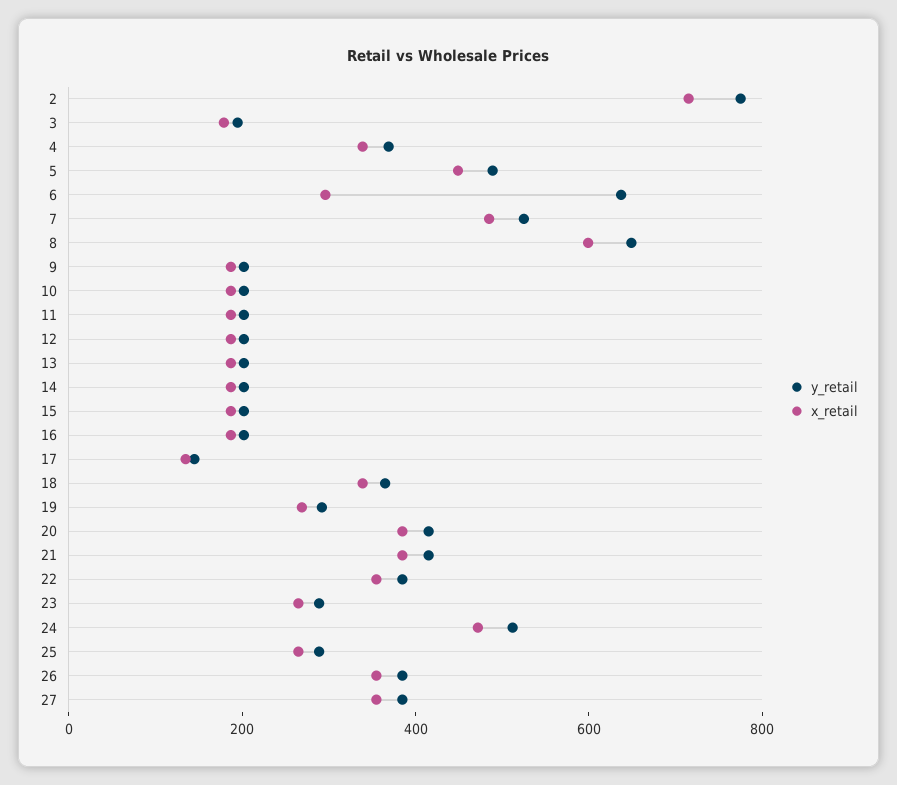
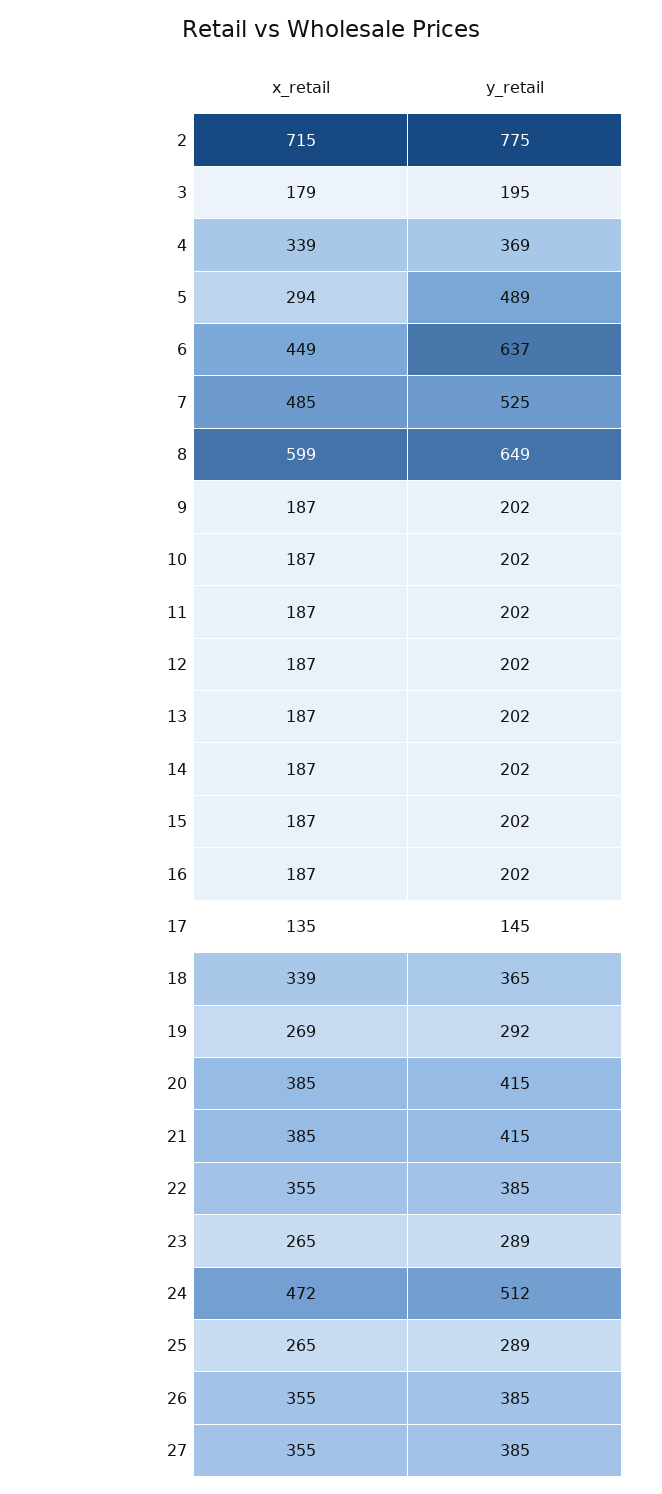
x_retail, 5: 450 -> 294
x_retail, 6: 300 -> 449

